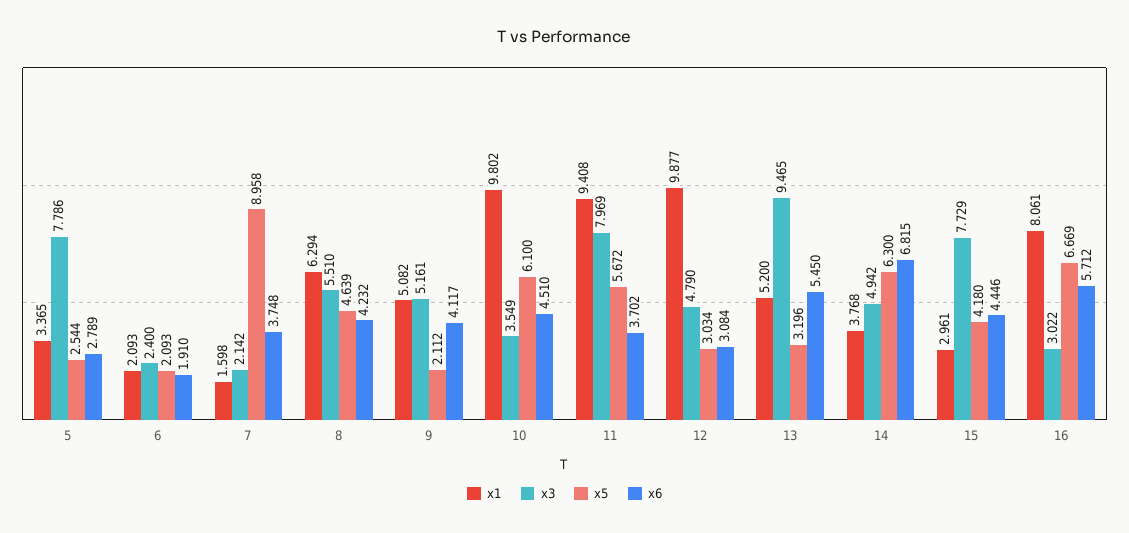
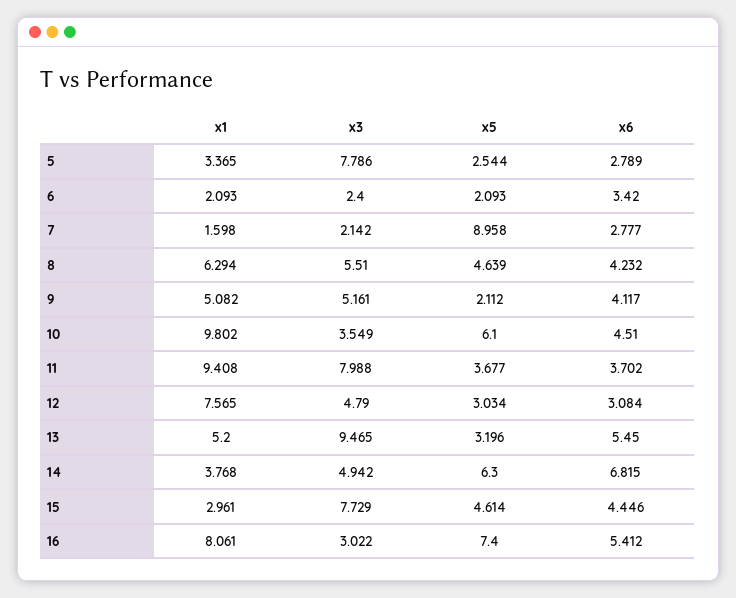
x6, 6: 1.91 -> 3.42
x6, 7: 3.748 -> 2.777
x3, 11: 7.969 -> 7.988
x5, 11: 5.672 -> 3.677
x1, 12: 9.877 -> 7.565
x5, 15: 4.18 -> 4.614
x5, 16: 6.669 -> 7.4
x6, 16: 5.712 -> 5.412

